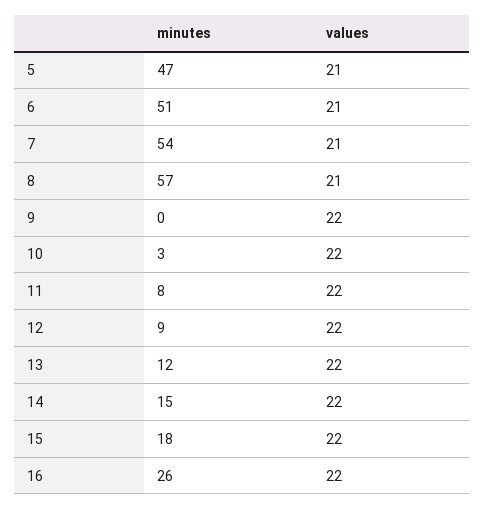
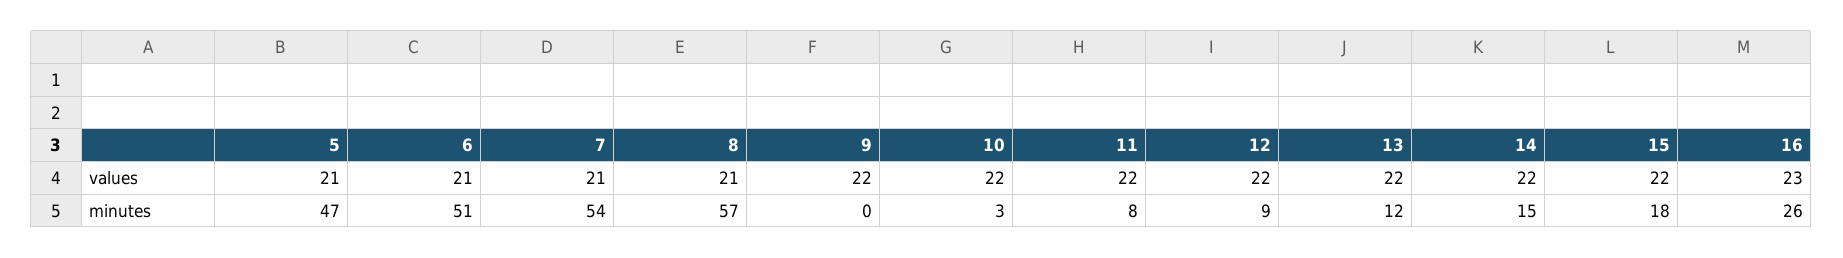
values, 16: 22 -> 23

